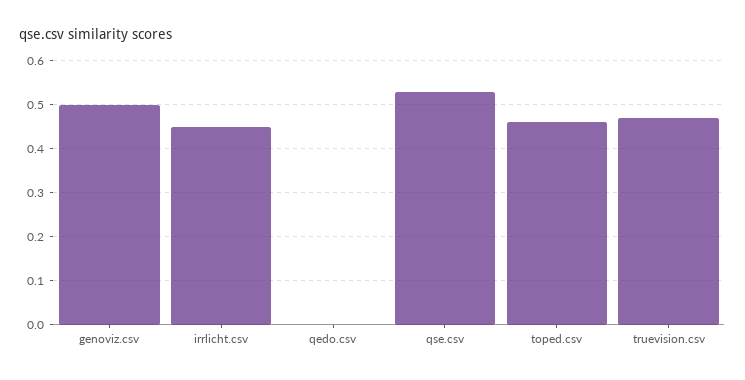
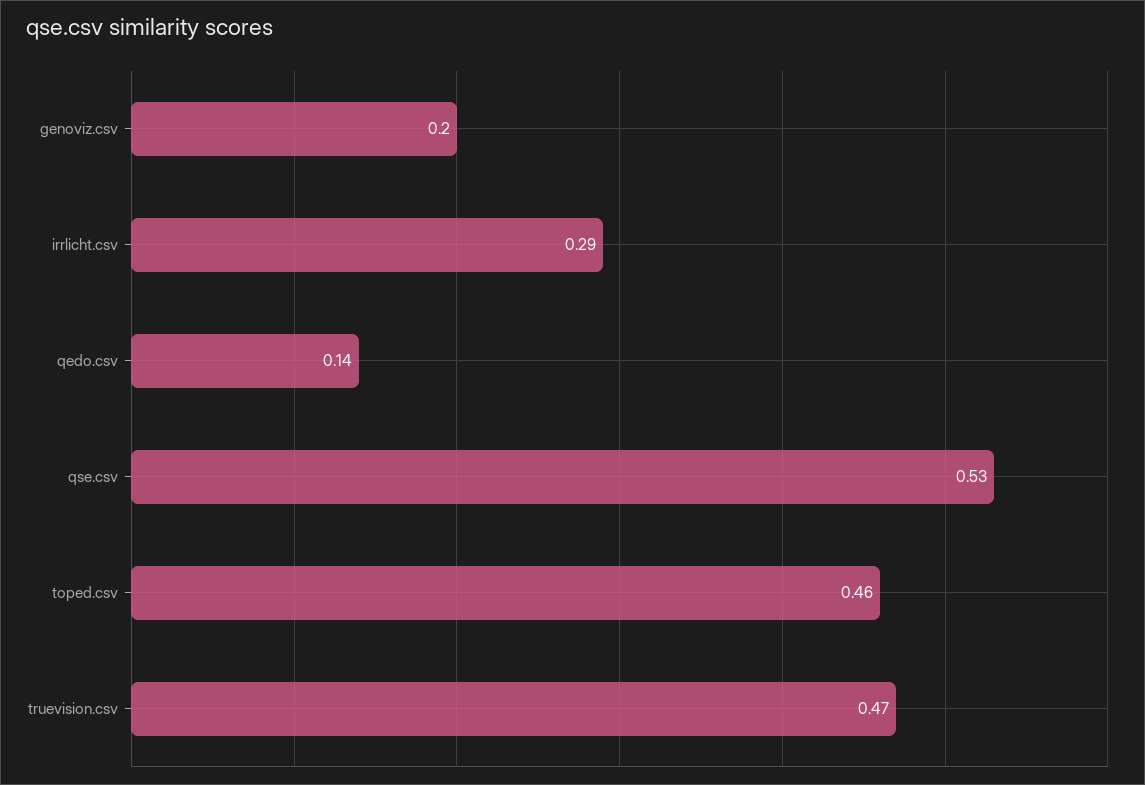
genoviz.csv: 0.5 -> 0.2
irrlicht.csv: 0.45 -> 0.29
qedo.csv: 0 -> 0.14

